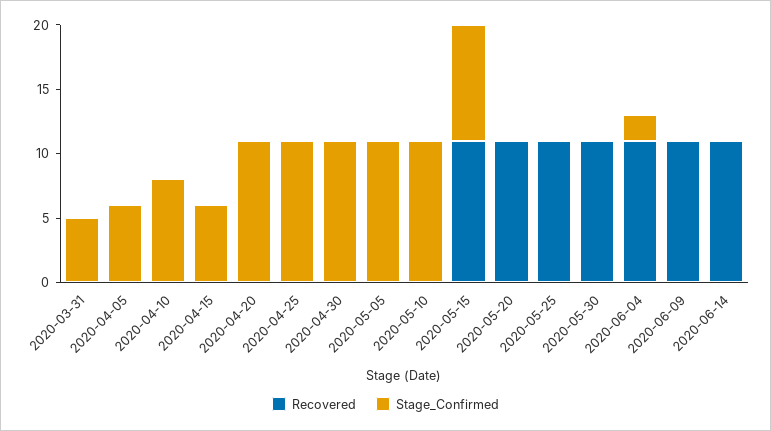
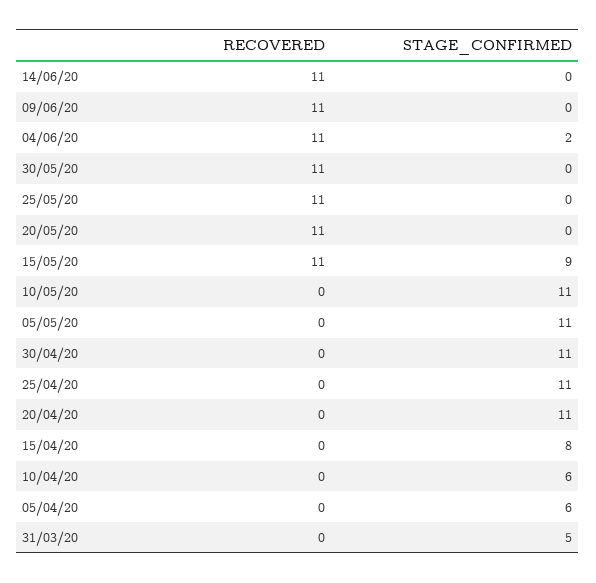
Stage_Confirmed, 2020-04-10: 8 -> 6
Stage_Confirmed, 2020-04-15: 6 -> 8

